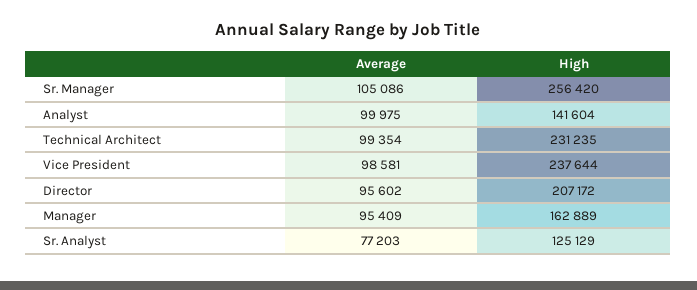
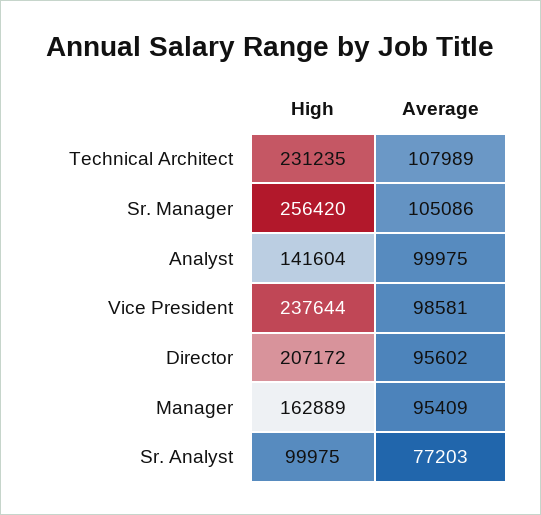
Average, Technical Architect: 99354 -> 107989
High, Sr. Analyst: 125129 -> 99975

